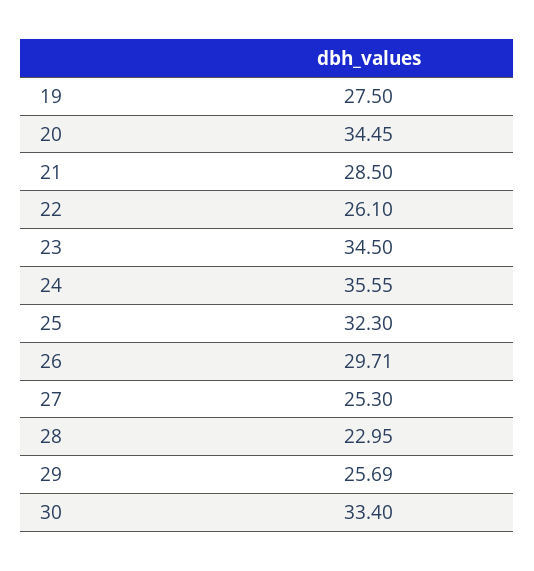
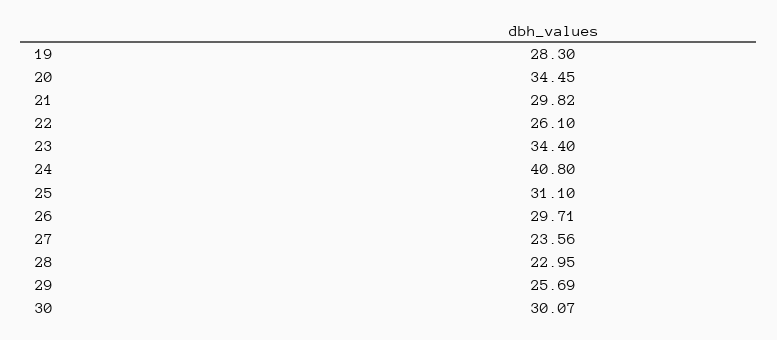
19: 27.5 -> 28.3
21: 28.5 -> 29.82
23: 34.5 -> 34.4
24: 35.55 -> 40.8
25: 32.3 -> 31.1
27: 25.3 -> 23.56
30: 33.4 -> 30.07

